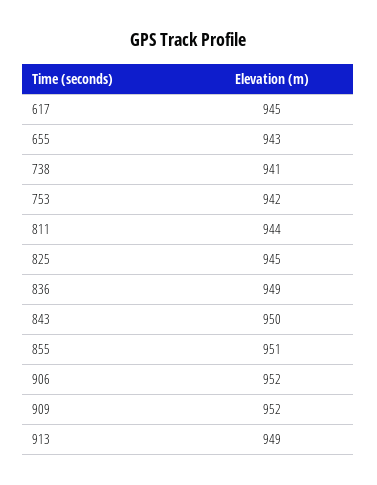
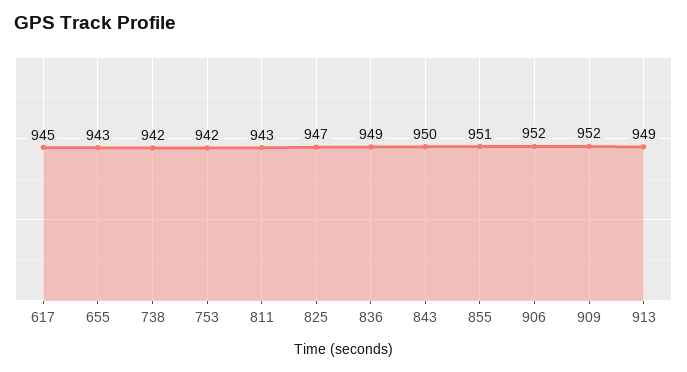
738: 941 -> 942
811: 944 -> 943
825: 945 -> 947

